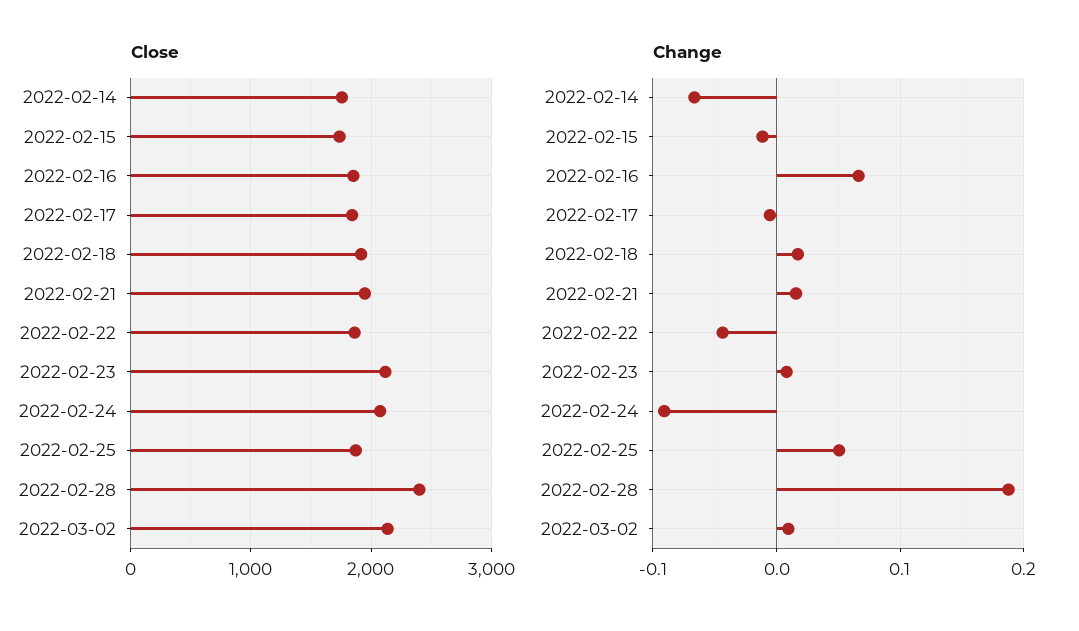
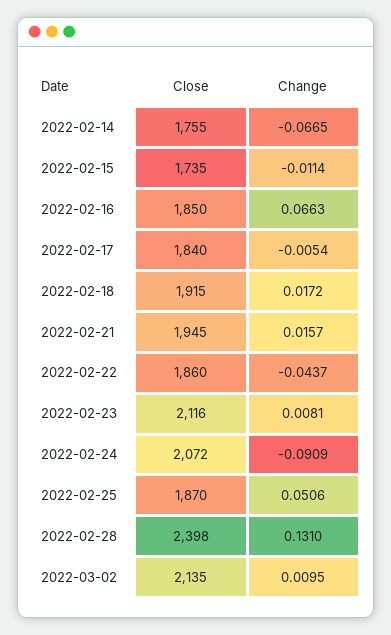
Change, 2022-02-28: 0.19 -> 0.131

